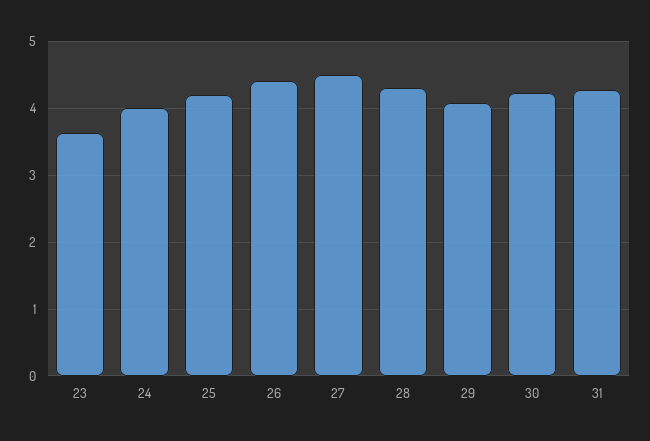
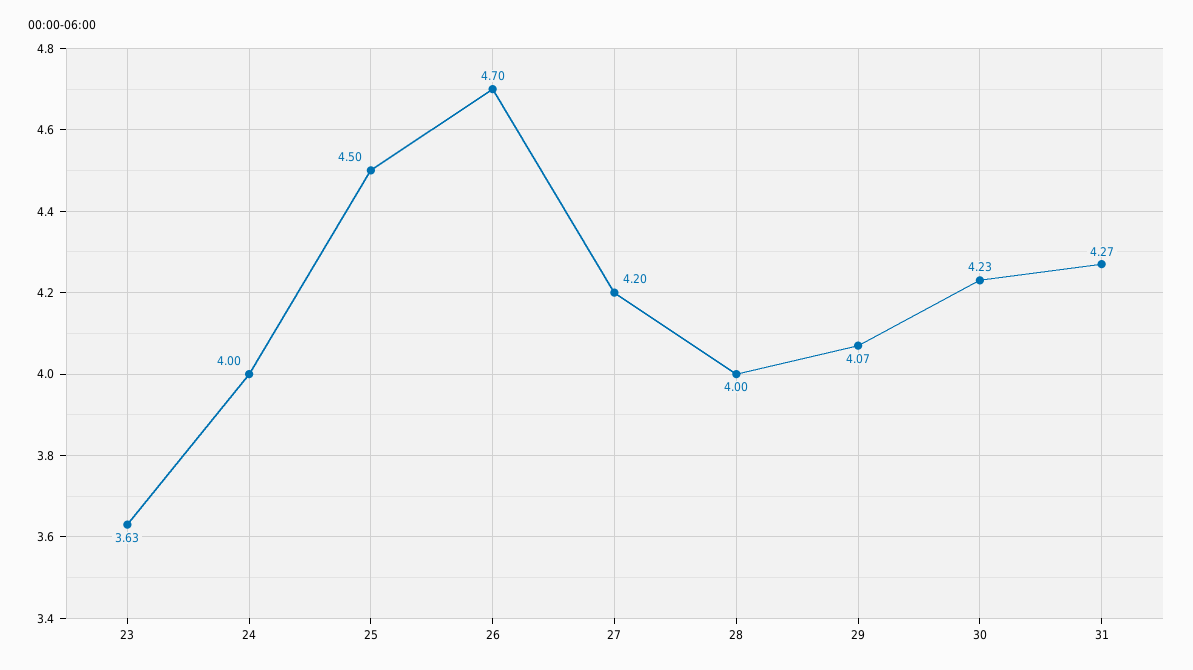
25: 4.2 -> 4.5
26: 4.4 -> 4.7
27: 4.5 -> 4.2
28: 4.3 -> 4

